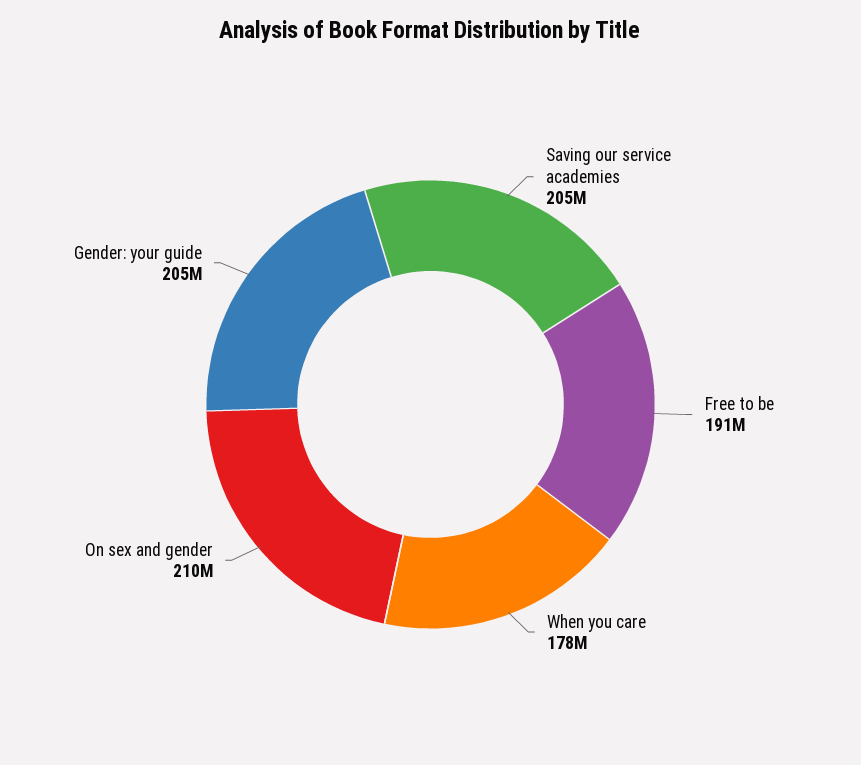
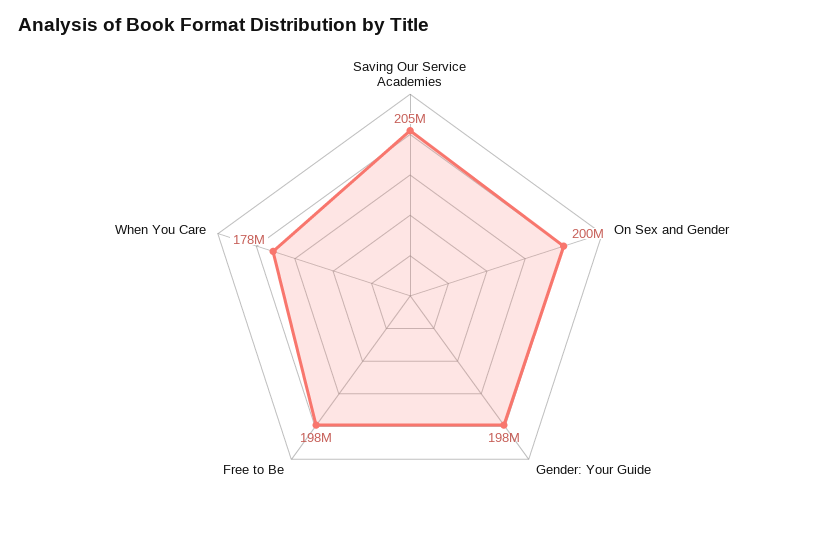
Free to be: 191000000 -> 198000000
On sex and gender: 210000000 -> 200000000
Gender: your guide: 205000000 -> 198000000

